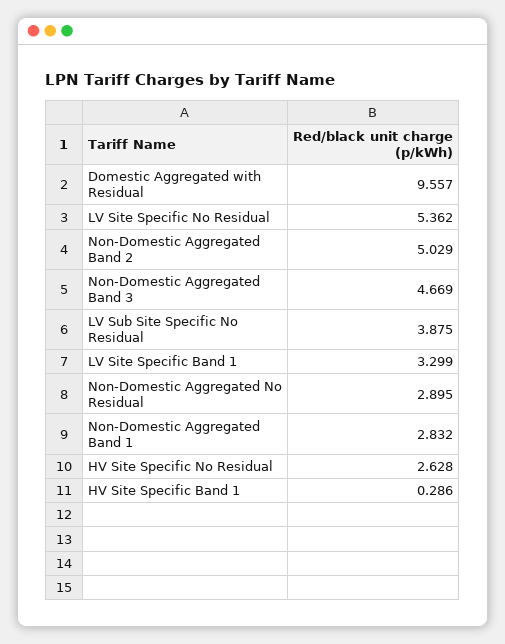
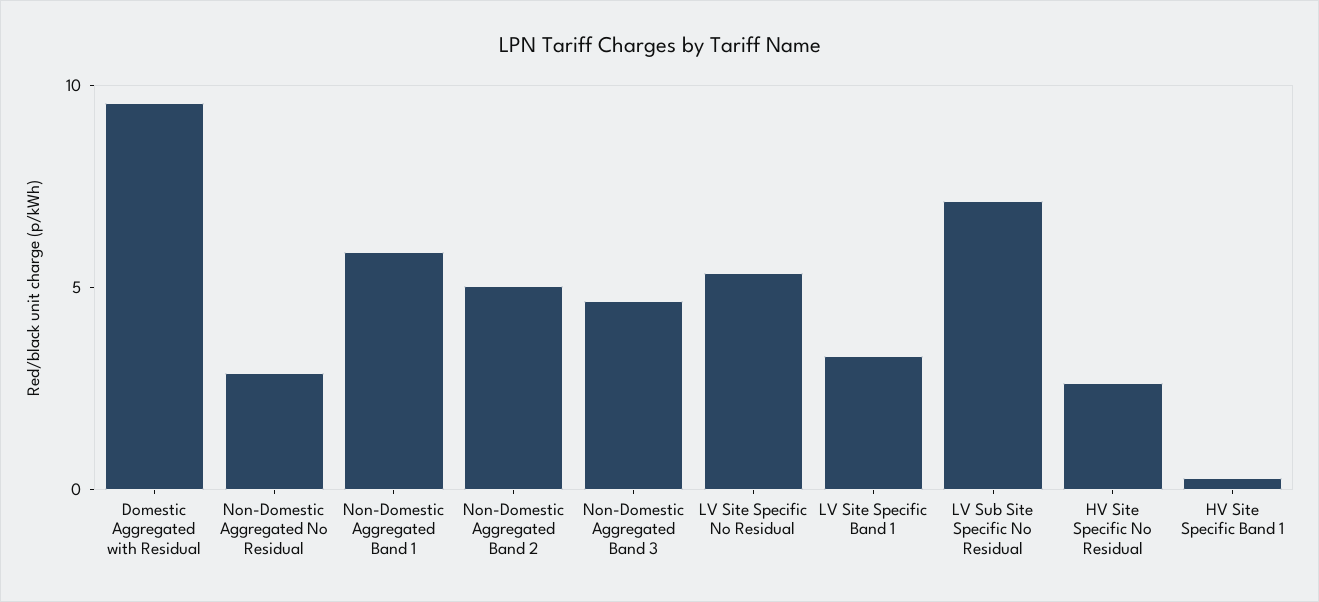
LV Sub Site Specific No Residual: 3.875 -> 7
Non-Domestic Aggregated Band 1: 2.832 -> 6

